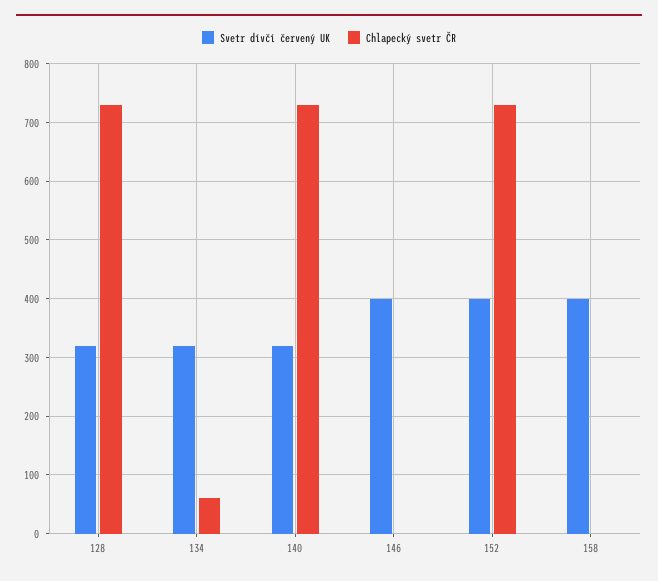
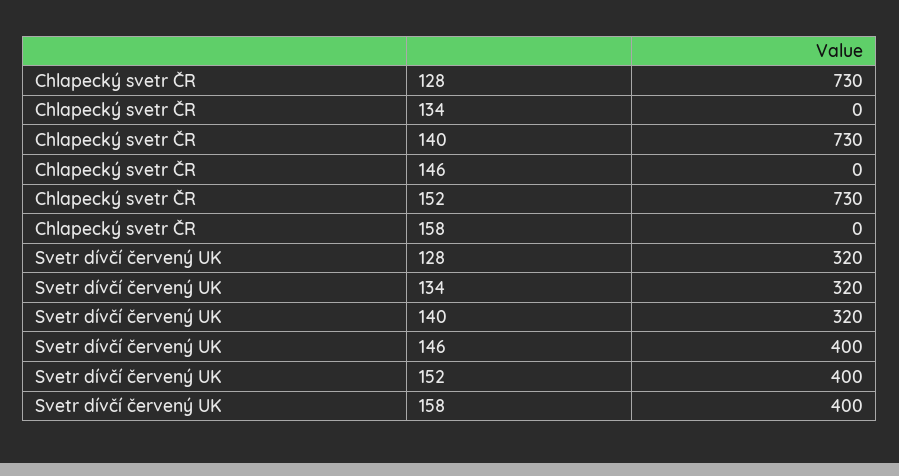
Chlapecký svetr ČR, 134: 60 -> 0

